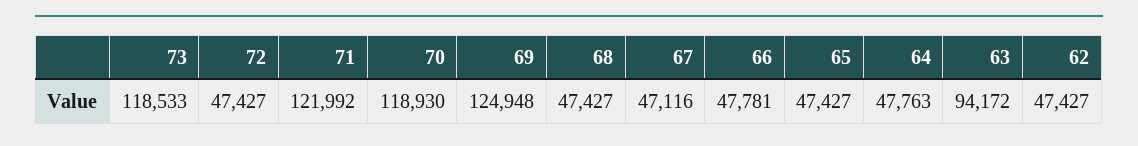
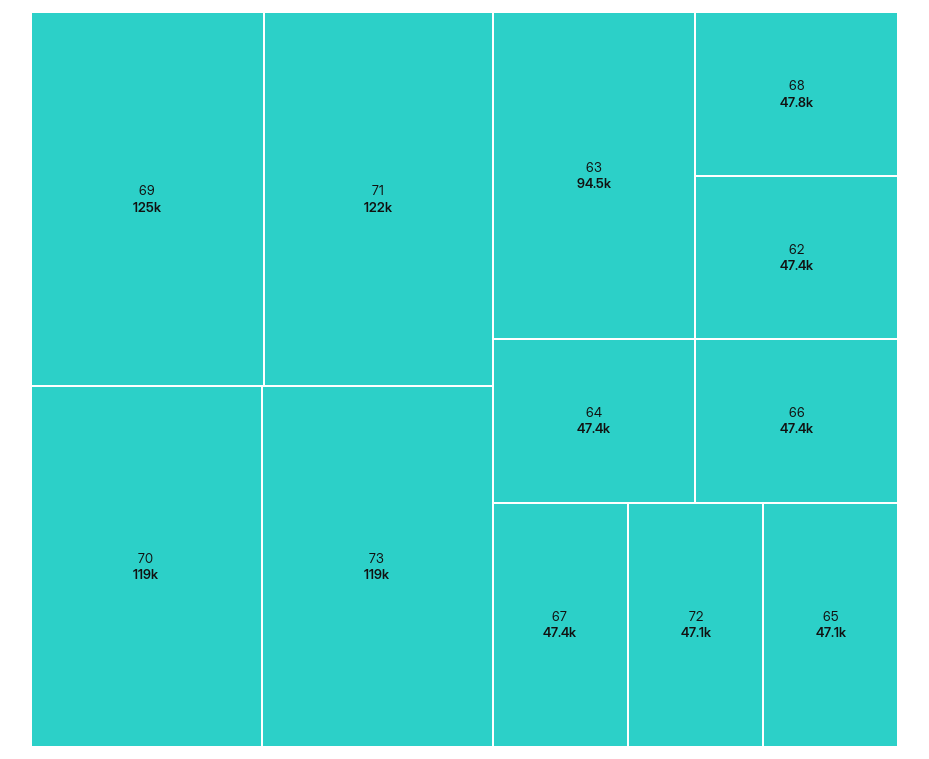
72: 47427 -> 47100
68: 47427 -> 47800
67: 47116 -> 47400
66: 47781 -> 47400
65: 47427 -> 47100
64: 47763 -> 47400
63: 94172 -> 94500

